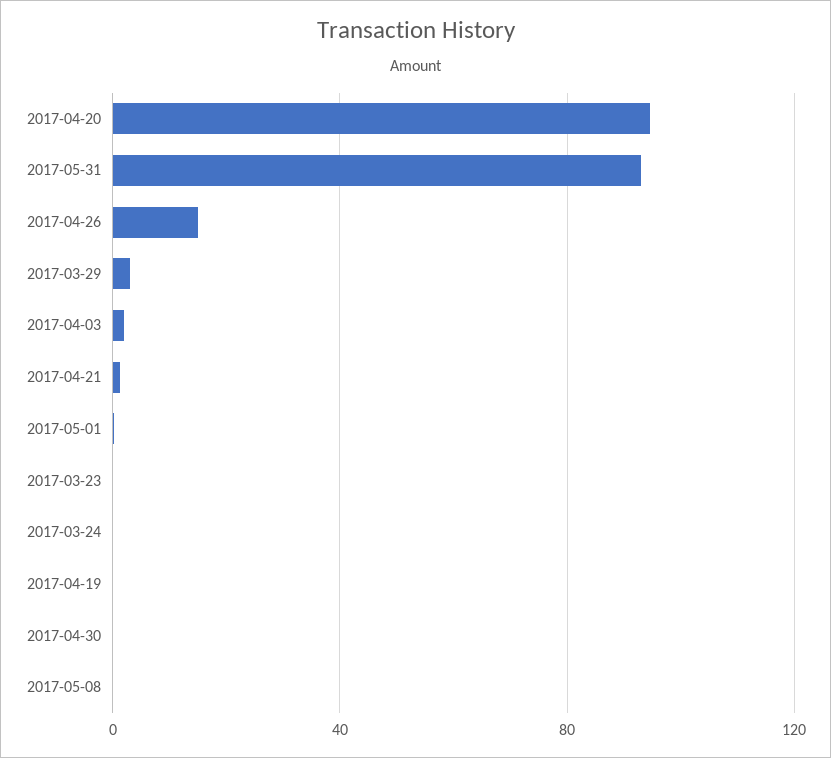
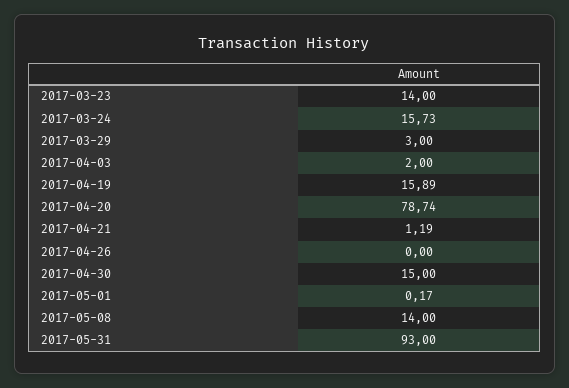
2017-04-20: 95 -> 78.74
2017-04-26: 15 -> 0
2017-03-23: 0 -> 14
2017-03-24: 0 -> 15.73
2017-04-19: 0 -> 15.89
2017-04-30: 0 -> 15
2017-05-08: 0 -> 14

